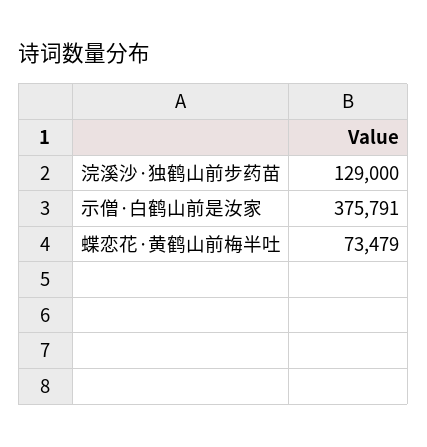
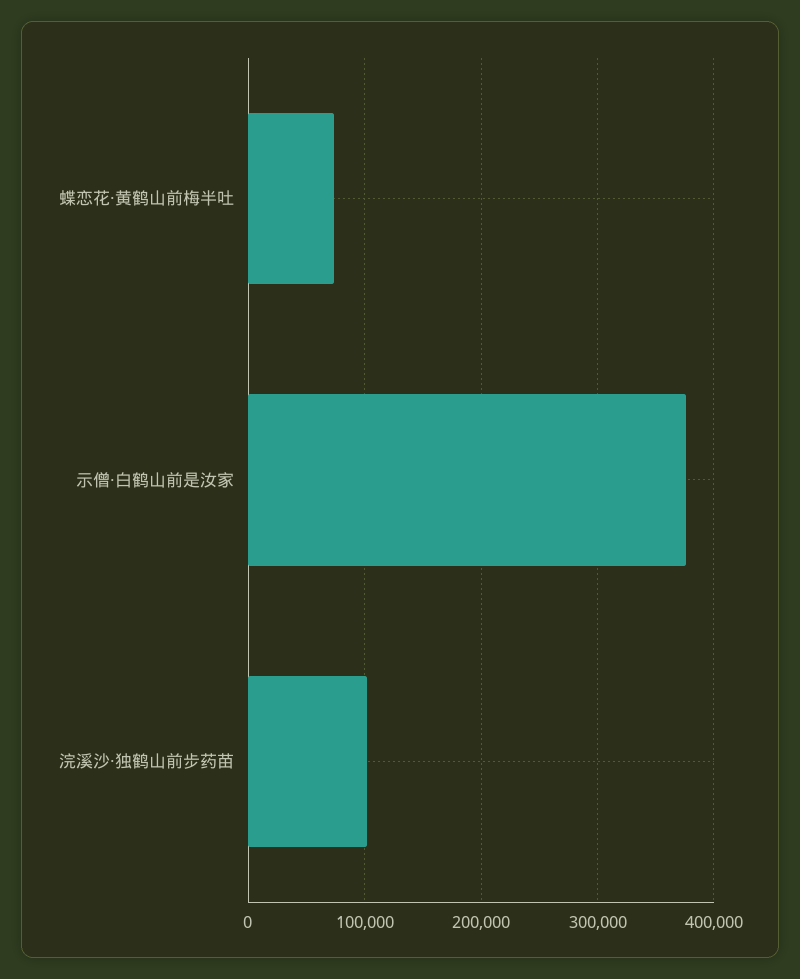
浣溪沙·独鹤山前步药苗: 129000 -> 100000

